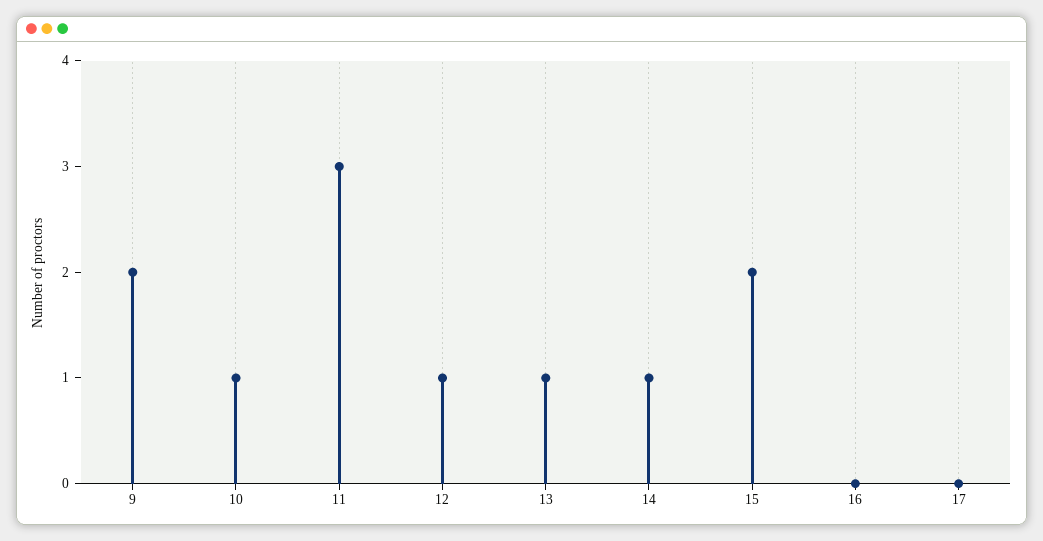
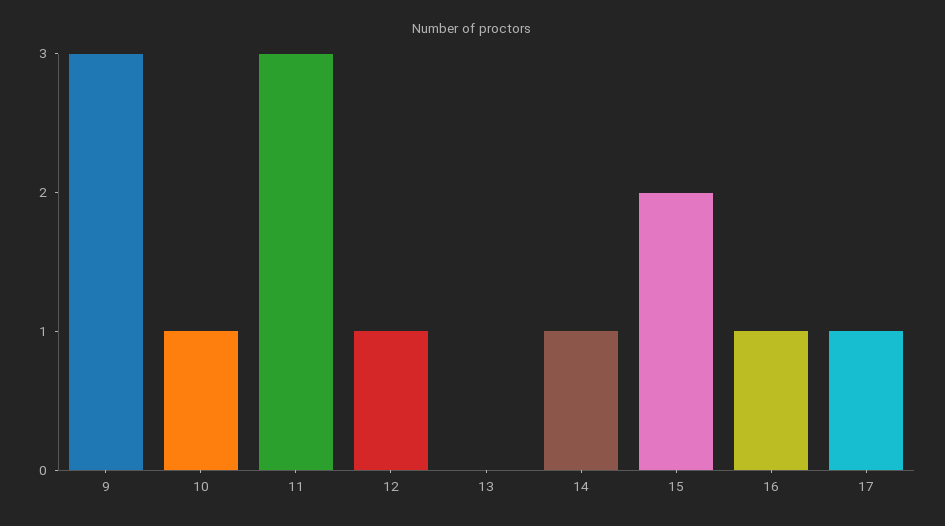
9: 2 -> 3
13: 1 -> 0
16: 0 -> 1
17: 0 -> 1

